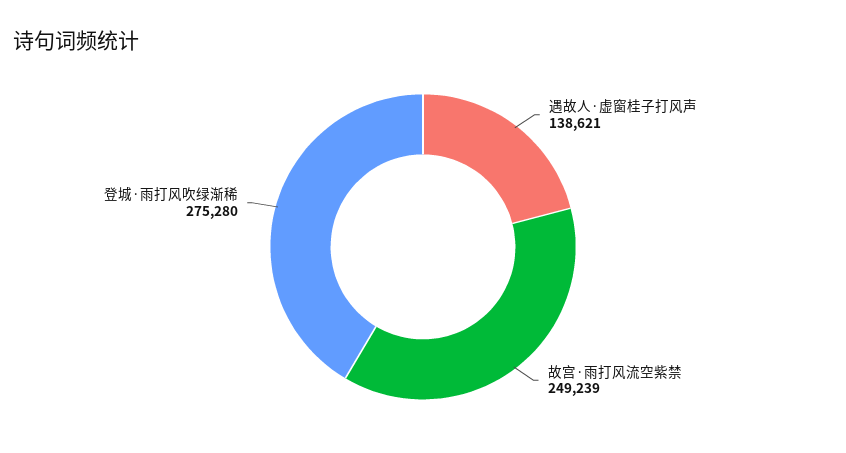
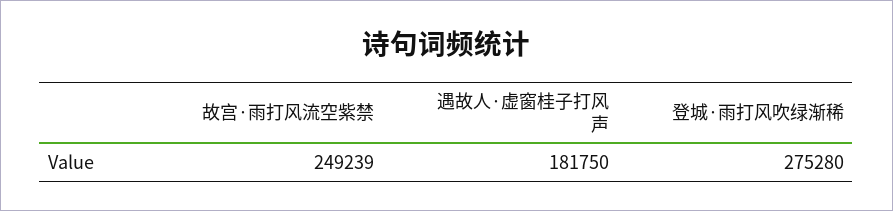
遇故人·虚窗桂子打风声: 138621 -> 181750

